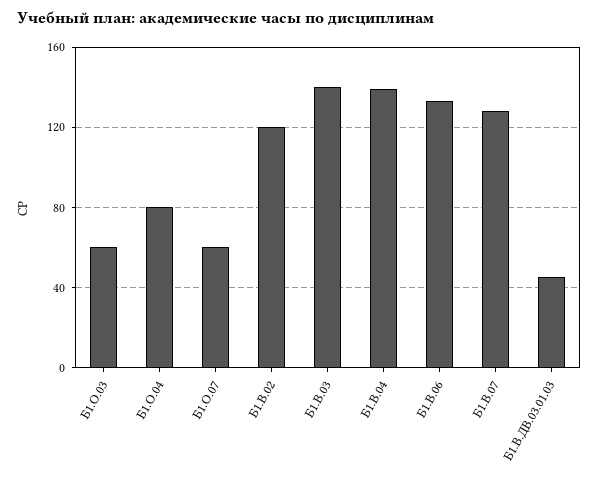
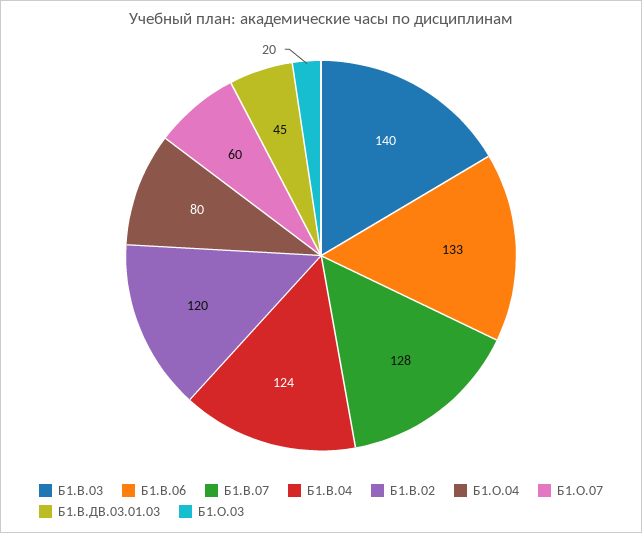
Б1.О.03: 60 -> 20
Б1.В.04: 140 -> 124

